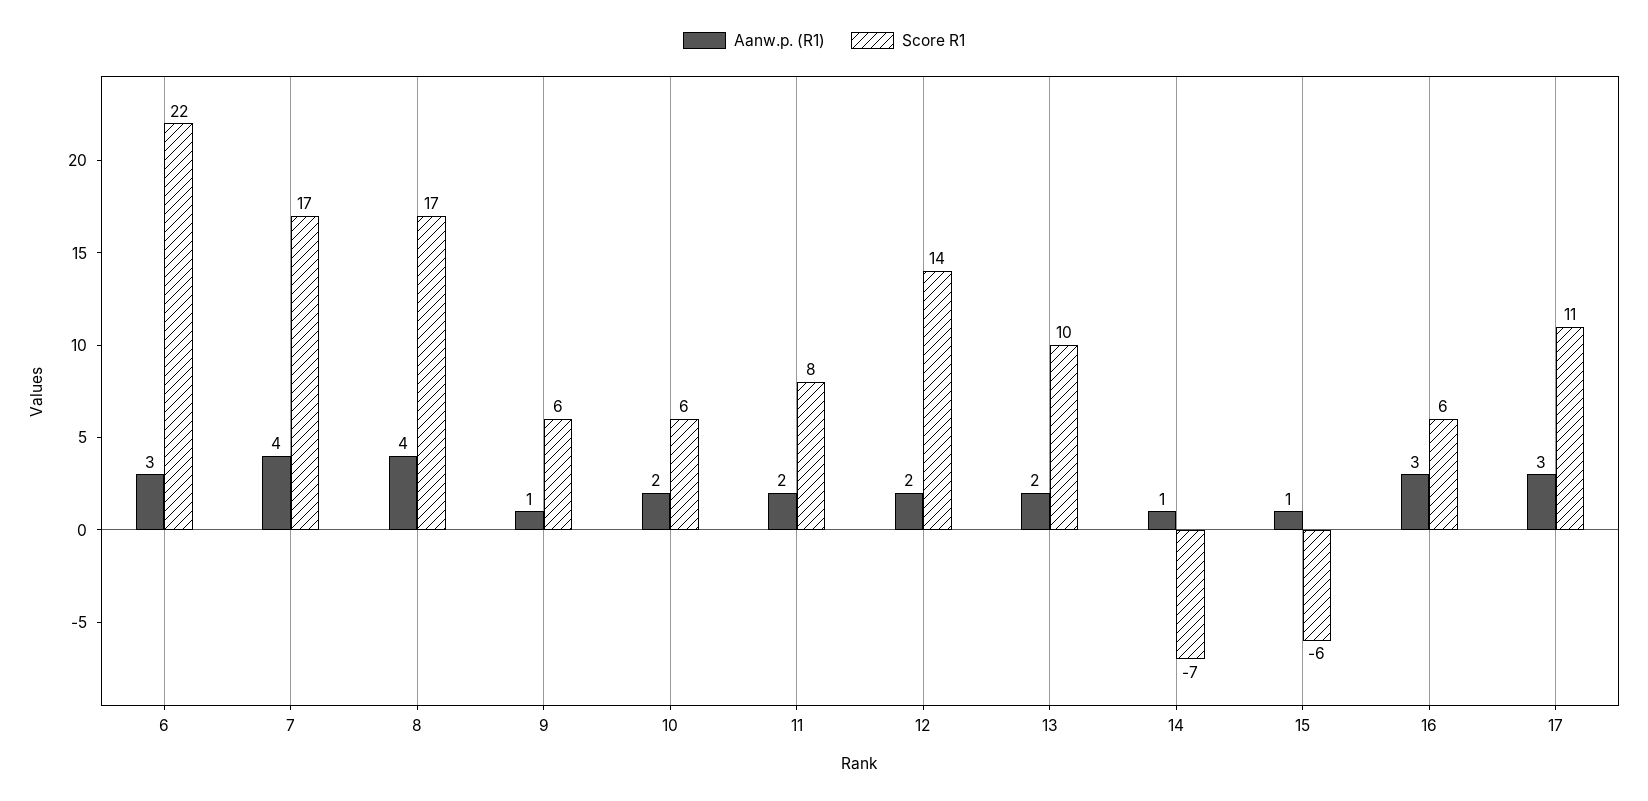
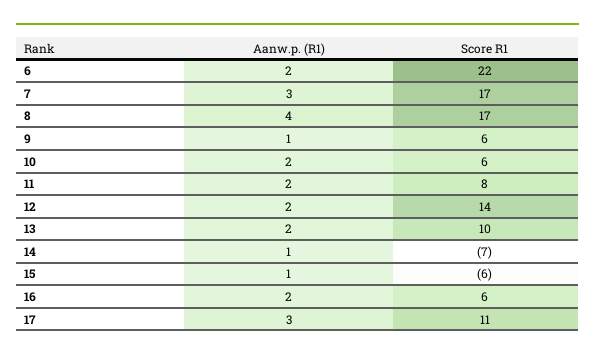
Aanw.p. (R1), 6: 3 -> 2
Aanw.p. (R1), 7: 4 -> 3
Aanw.p. (R1), 16: 3 -> 2

